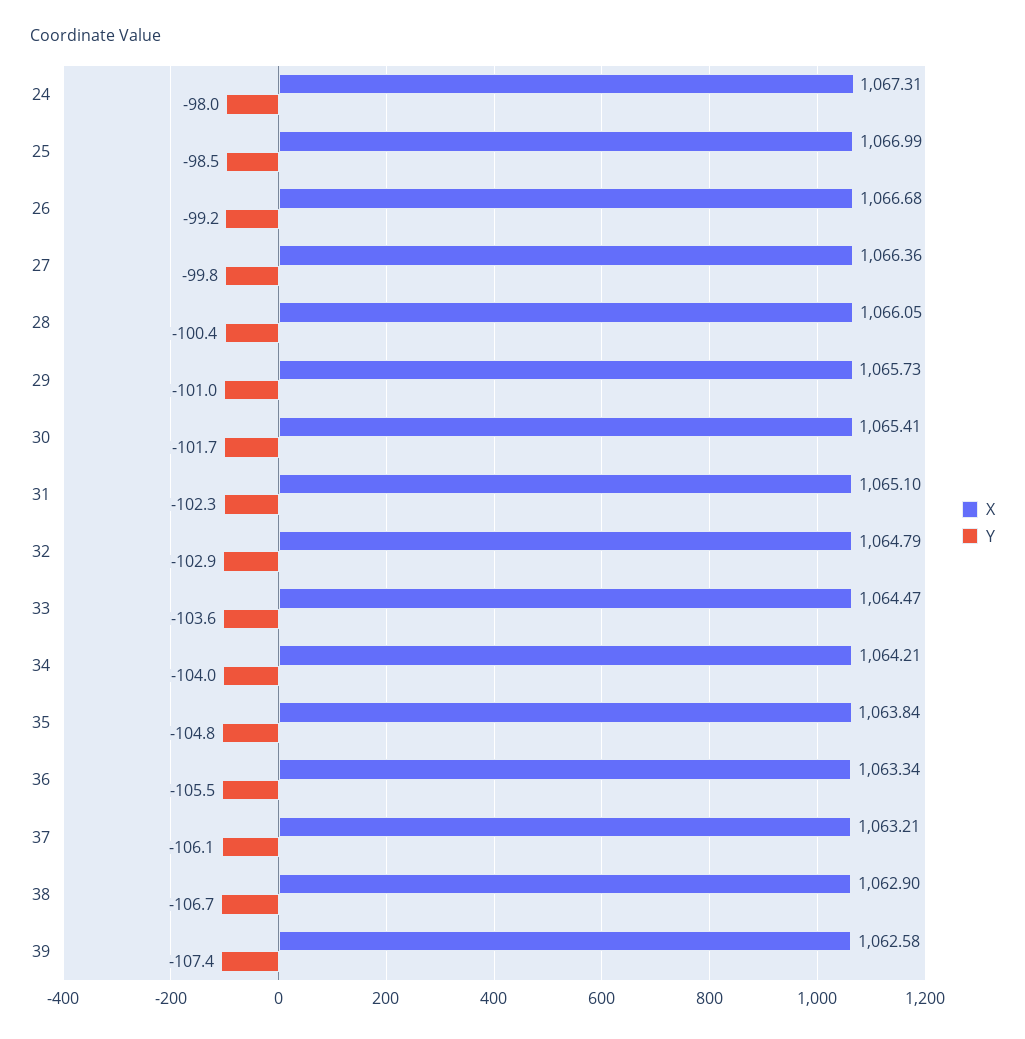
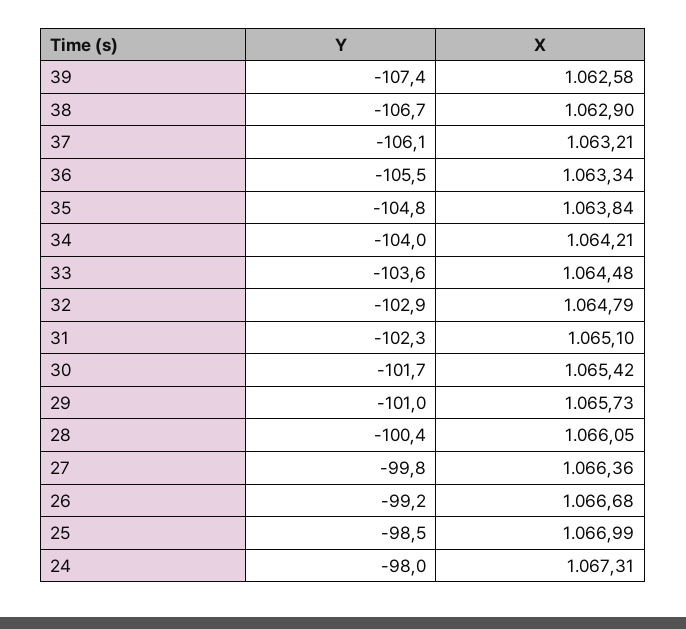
X, 30: 1065.41 -> 1065.42
X, 33: 1064.47 -> 1064.48

